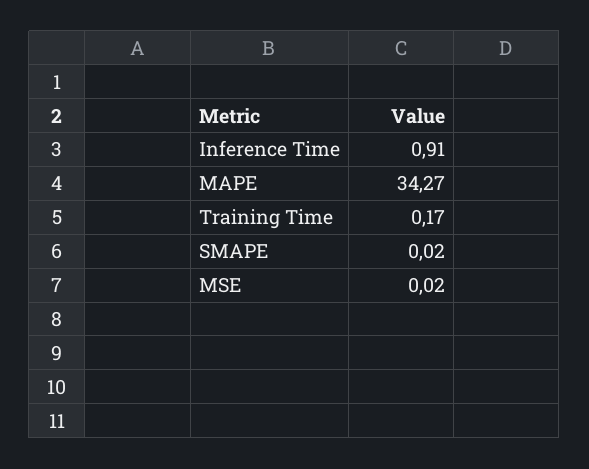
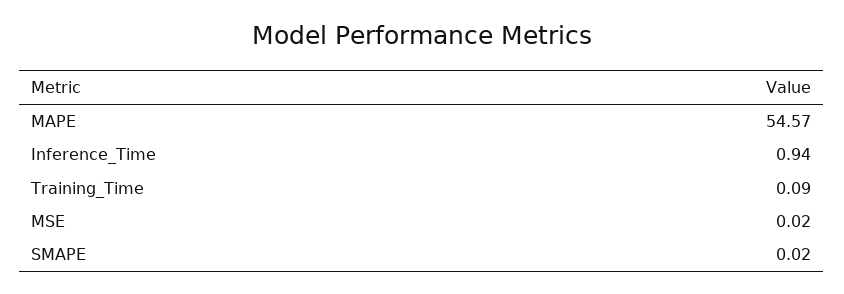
Inference Time: 0.91 -> 0.94
MAPE: 34.27 -> 54.57
Training Time: 0.17 -> 0.09

